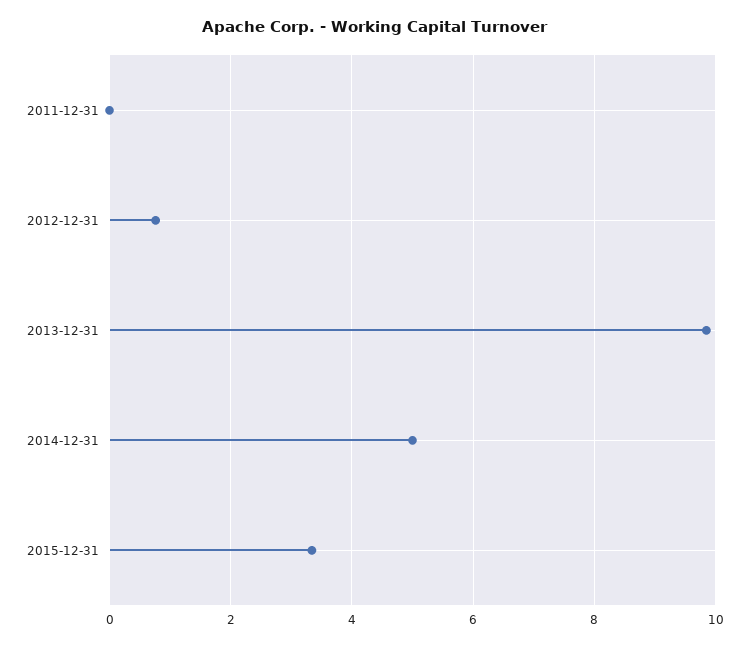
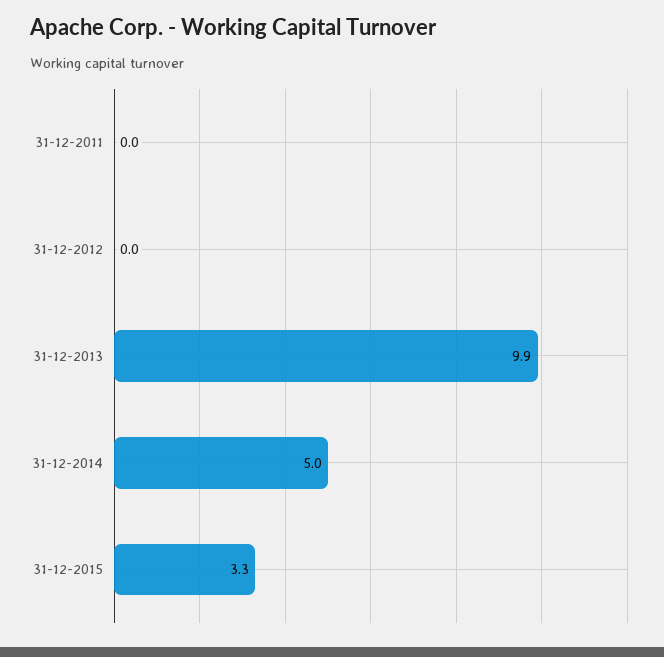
2012-12-31: 0.8 -> 0

